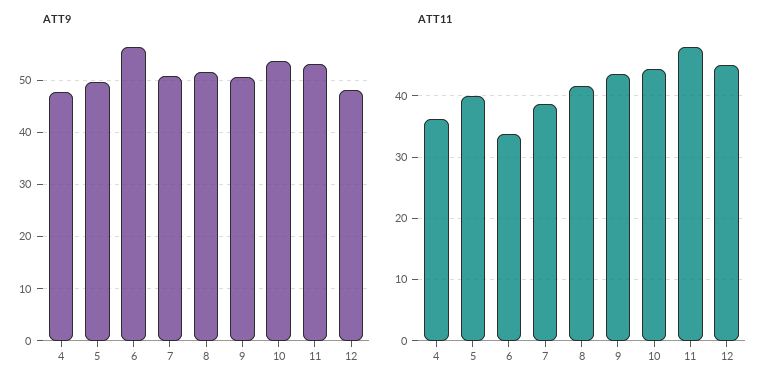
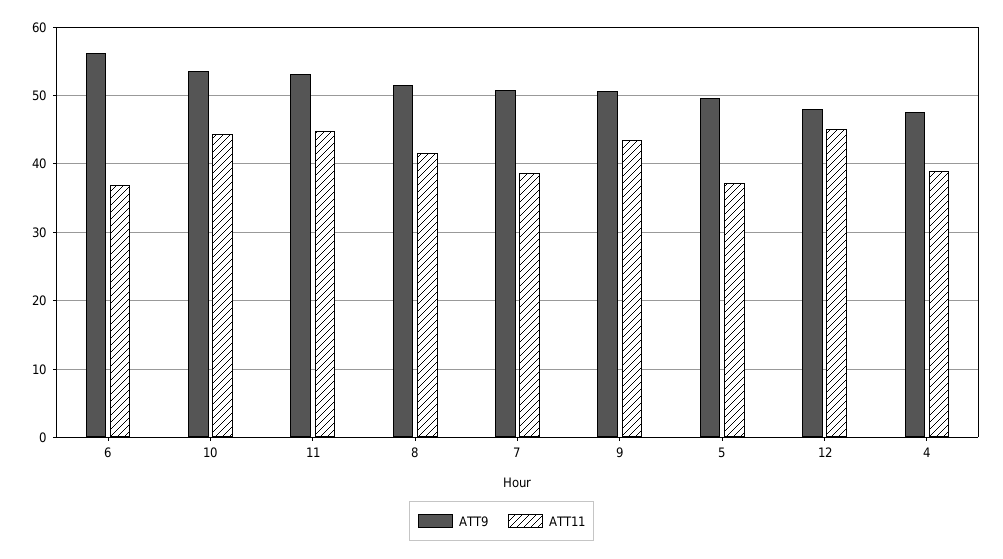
ATT11, 4: 36 -> 39
ATT11, 5: 40 -> 37
ATT11, 6: 34 -> 37
ATT11, 11: 48 -> 45

